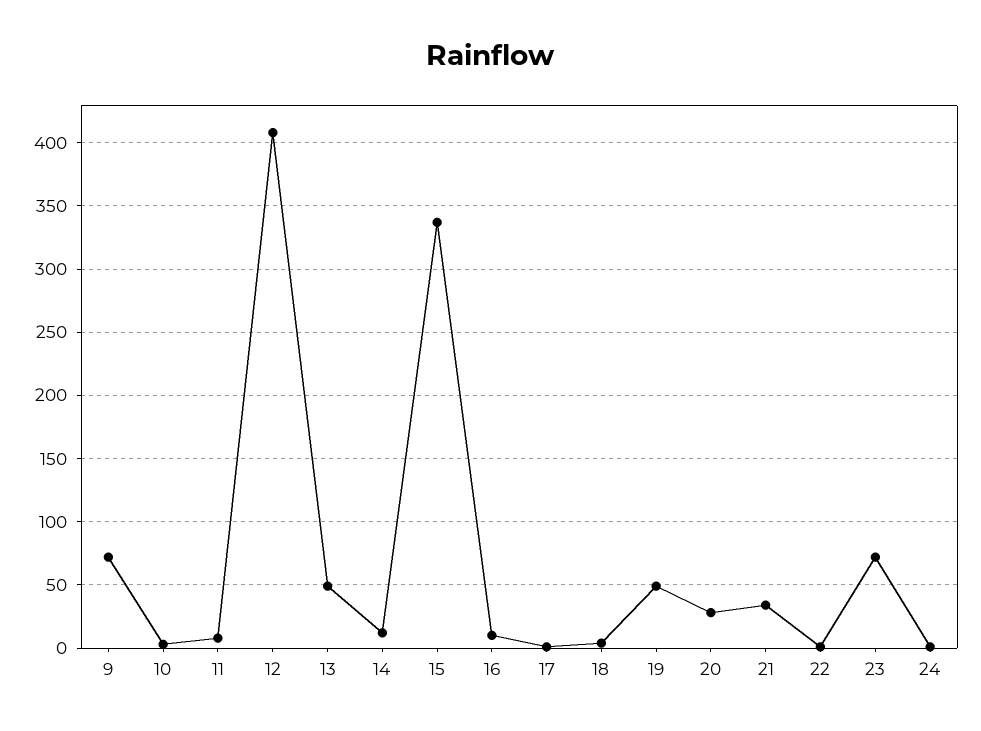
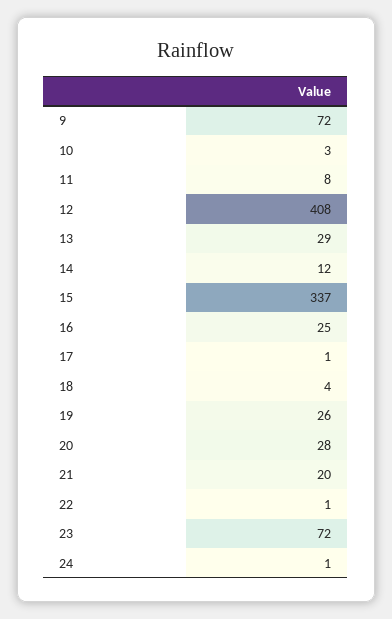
13: 50 -> 29
16: 10 -> 25
19: 50 -> 26
21: 35 -> 20

